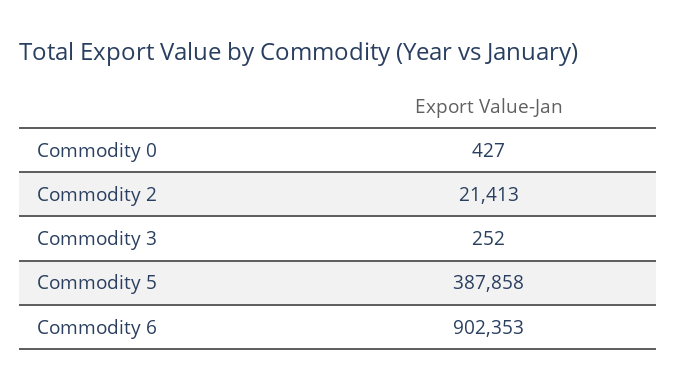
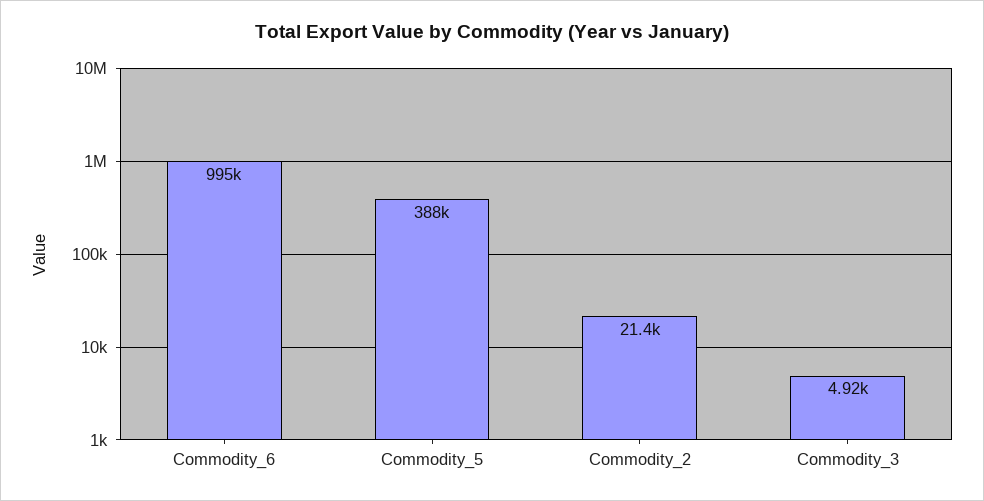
Commodity 0: 427 -> none
Commodity 3: 252 -> 4920
Commodity 6: 902353 -> 995000

